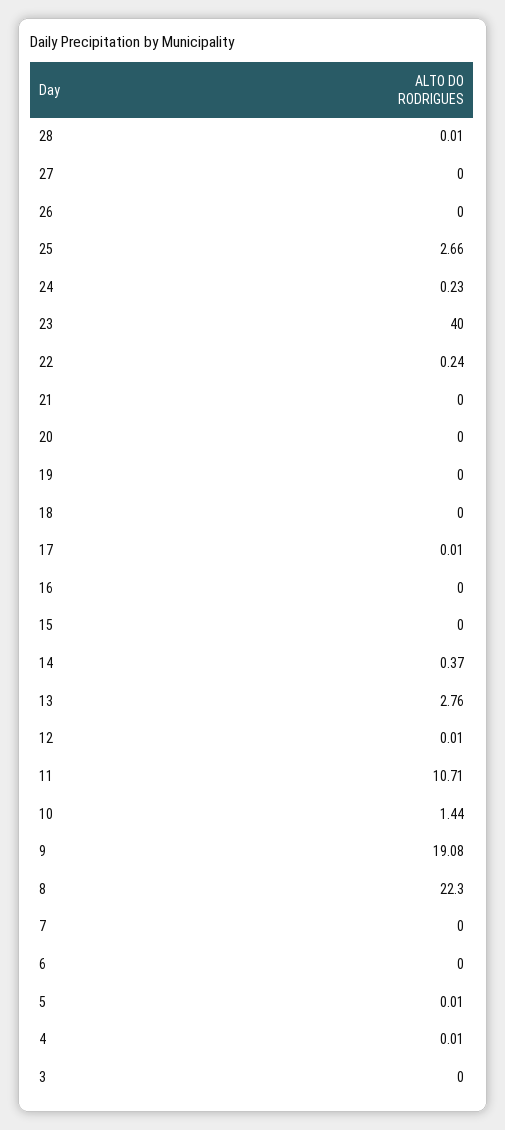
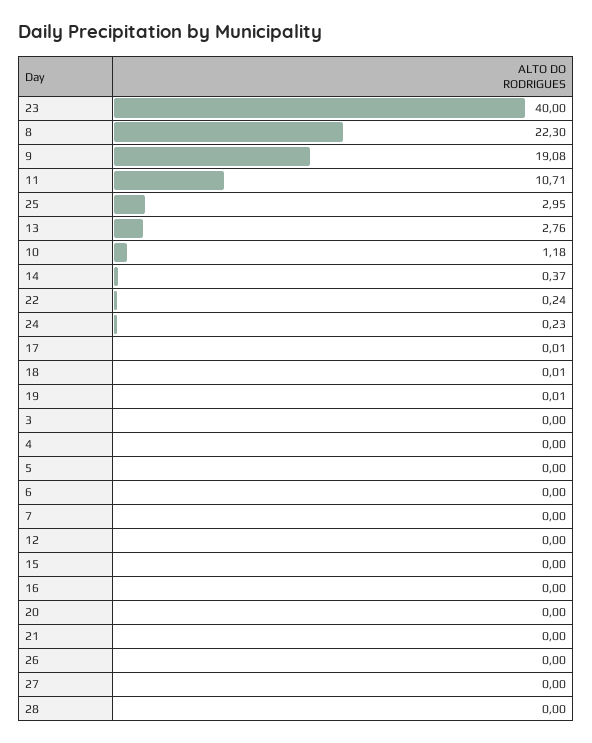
28: 0.01 -> 0
25: 2.66 -> 2.95
19: 0 -> 0.01
18: 0 -> 0.01
12: 0.01 -> 0
10: 1.44 -> 1.18
5: 0.01 -> 0
4: 0.01 -> 0

